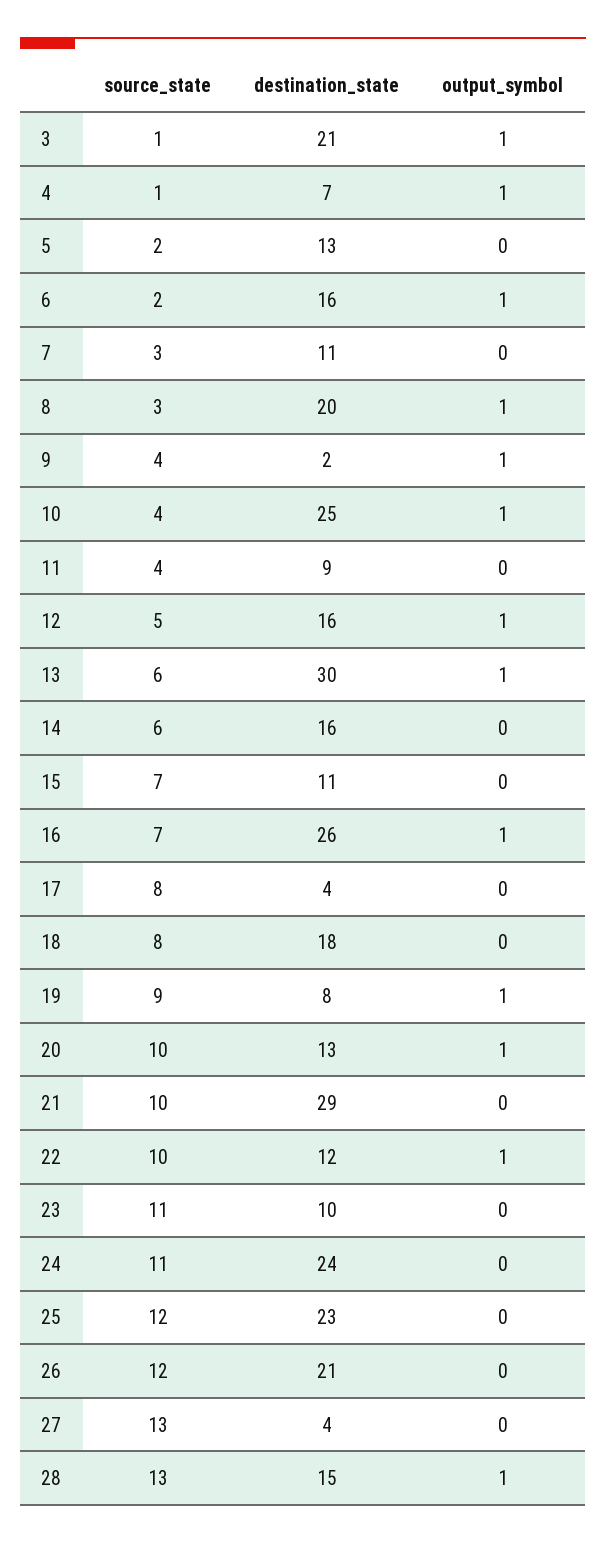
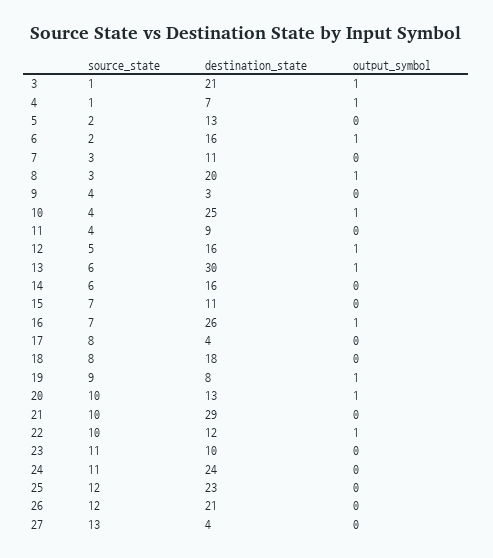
destination_state, 9: 2 -> 3
output_symbol, 9: 1 -> 0
source_state, 28: 13 -> none
destination_state, 28: 15 -> none
output_symbol, 28: 1 -> none

